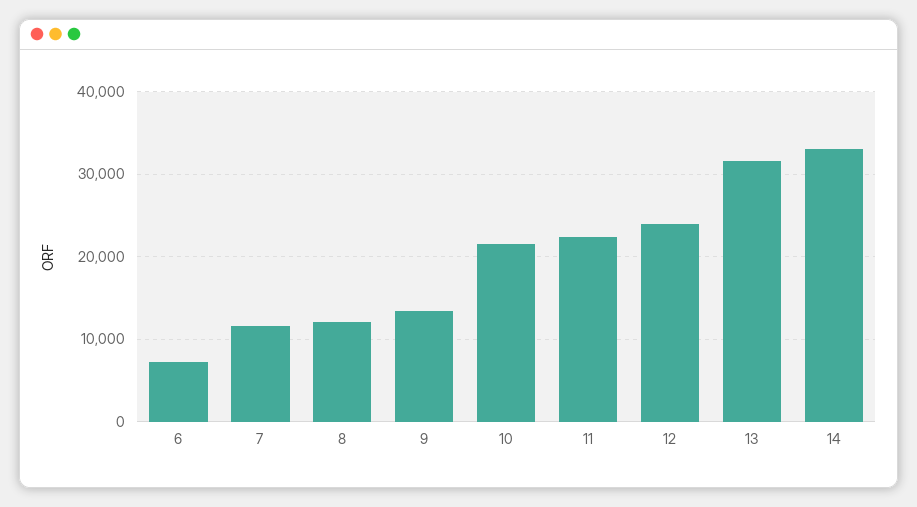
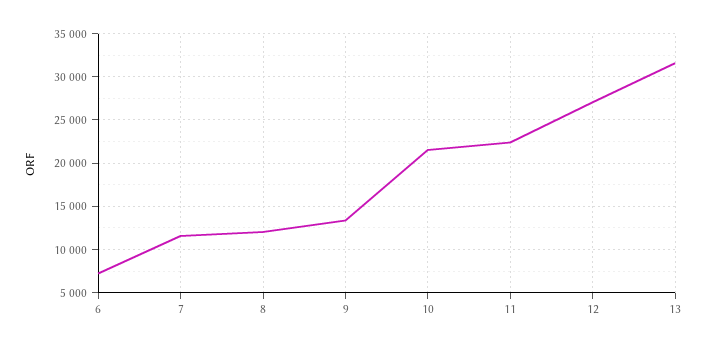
12: 24000 -> 27000
14: 33000 -> none

